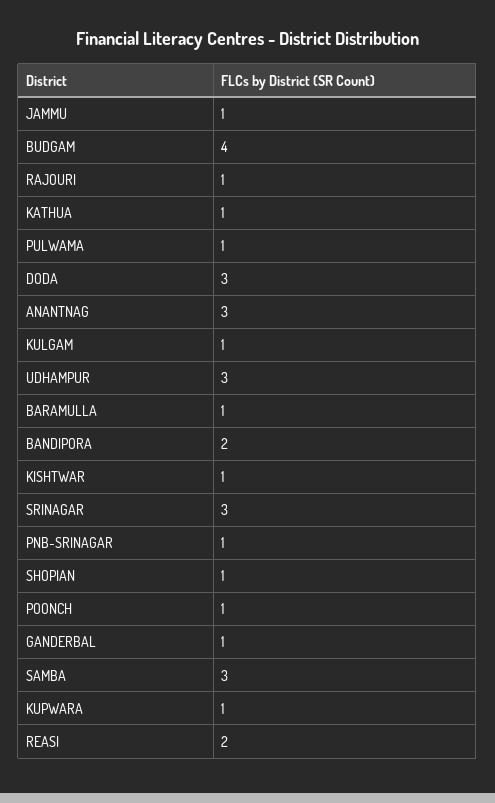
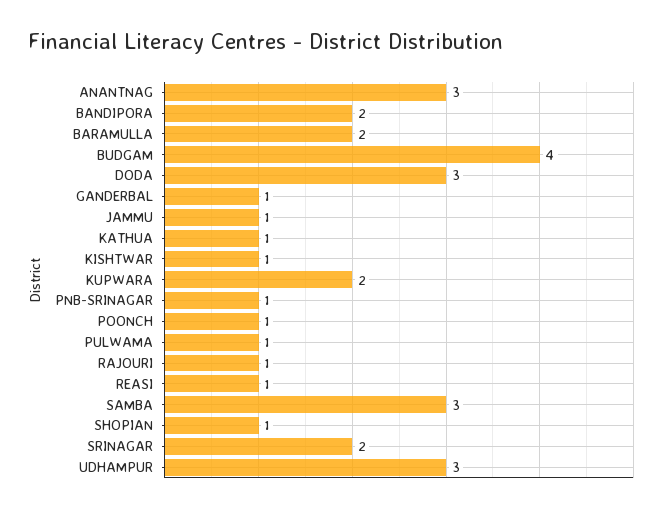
KULGAM: 1 -> none
BARAMULLA: 1 -> 2
SRINAGAR: 3 -> 2
KUPWARA: 1 -> 2
REASI: 2 -> 1

